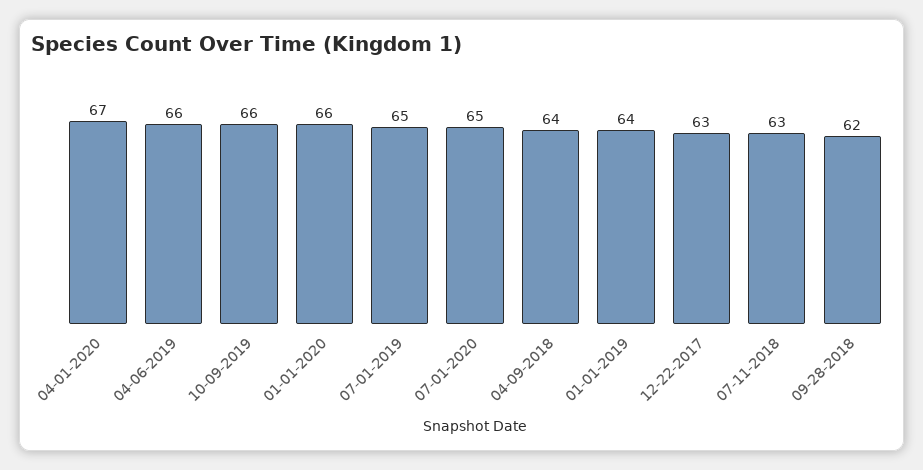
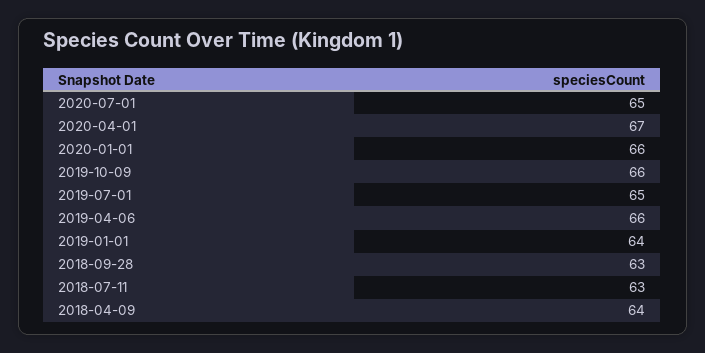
12-22-2017: 63 -> none
09-28-2018: 62 -> 63

